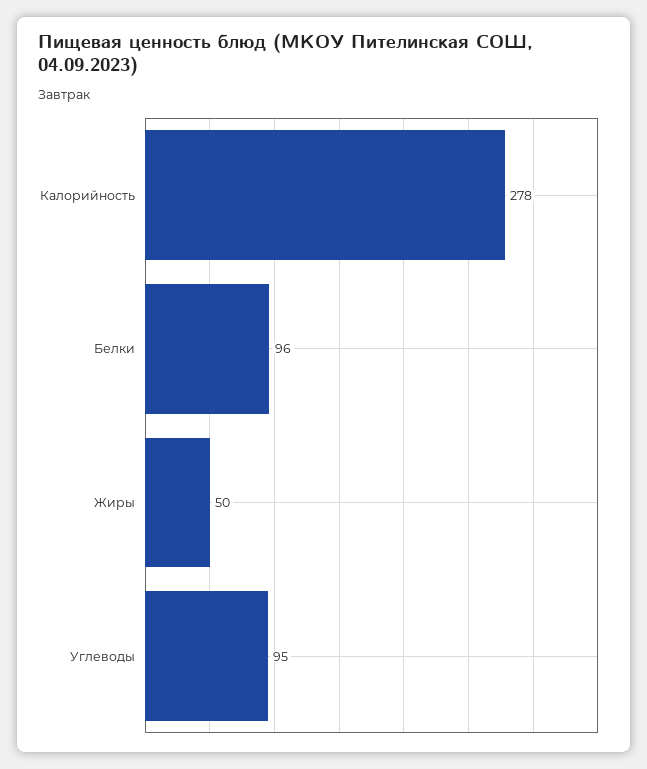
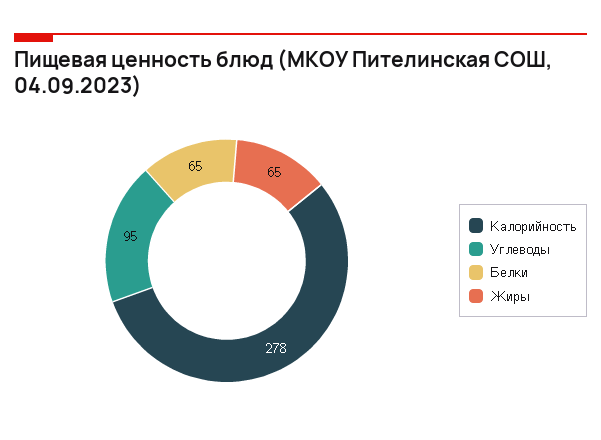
Белки: 96 -> 65
Жиры: 50 -> 65

